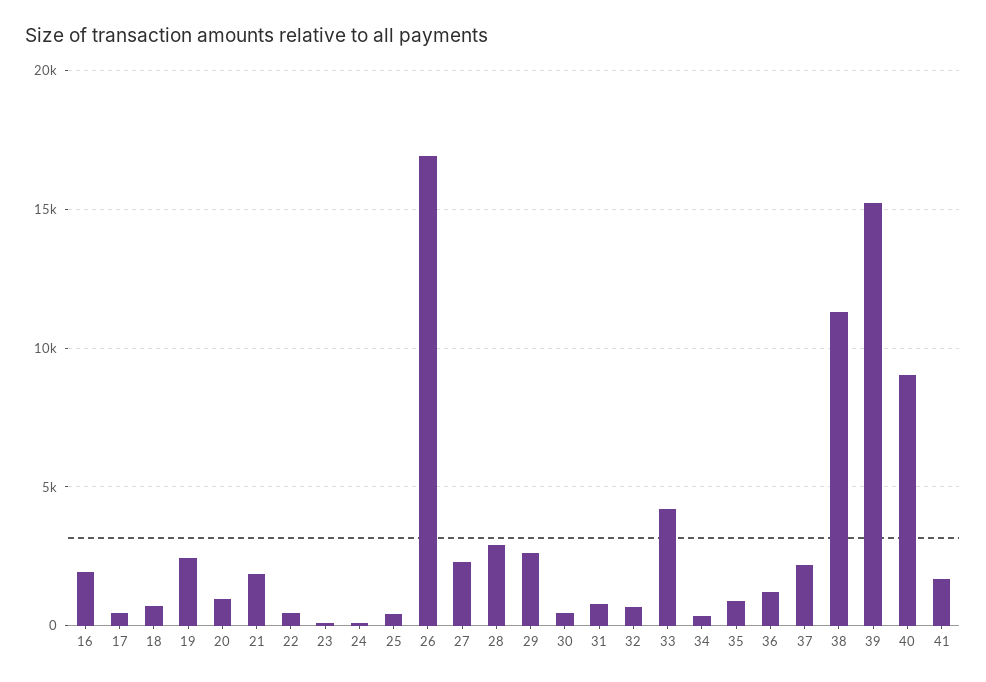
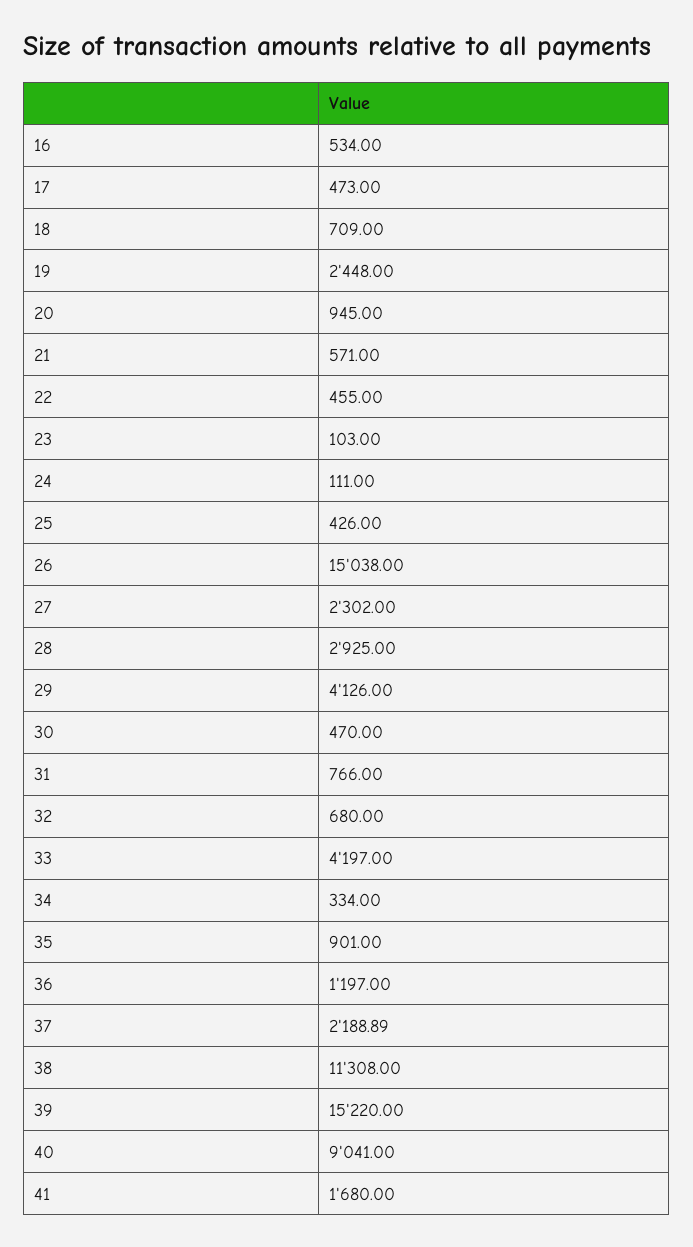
16: 2000 -> 534
21: 2000 -> 571
26: 17000 -> 15038
29: 2500 -> 4126

